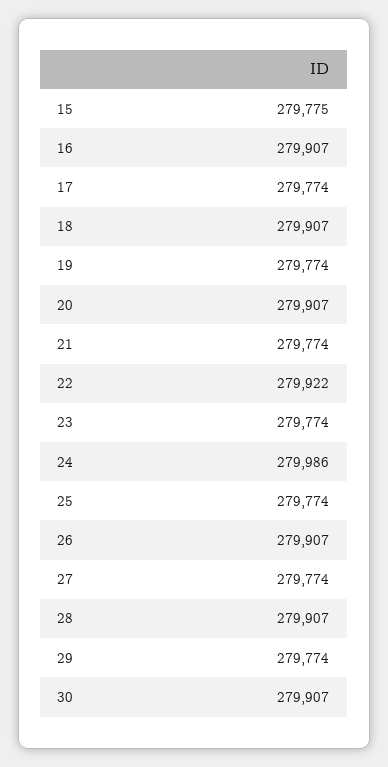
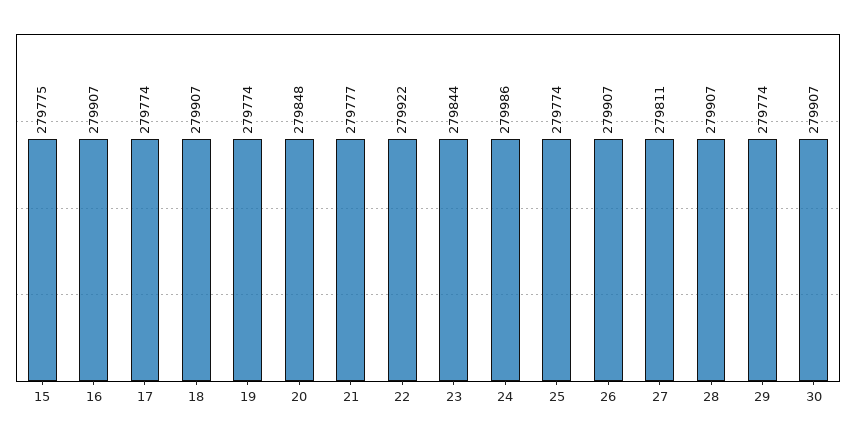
20: 279907 -> 279848
21: 279774 -> 279777
23: 279774 -> 279844
27: 279774 -> 279811

